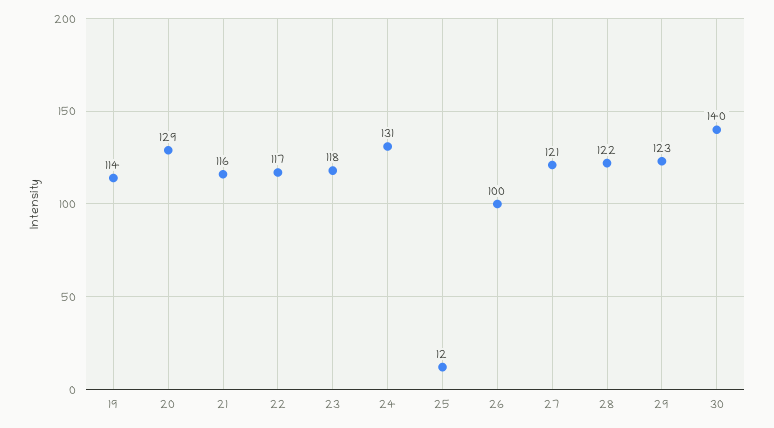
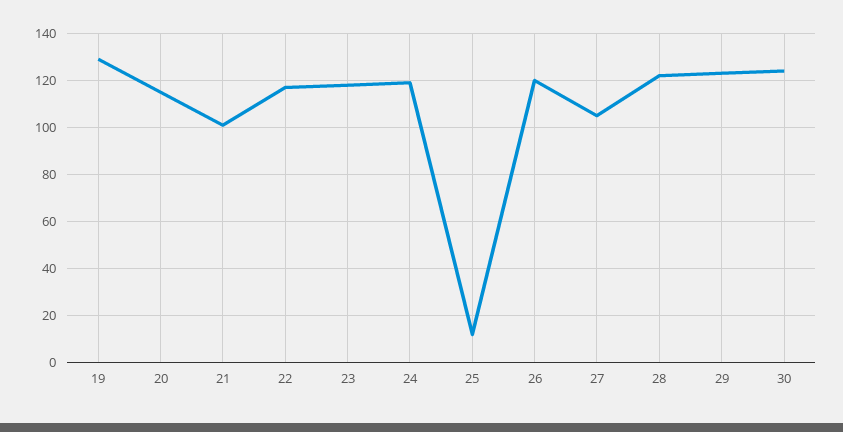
19: 114 -> 130
20: 129 -> 115
21: 116 -> 100
24: 131 -> 120
26: 100 -> 120
27: 121 -> 105
30: 140 -> 125

